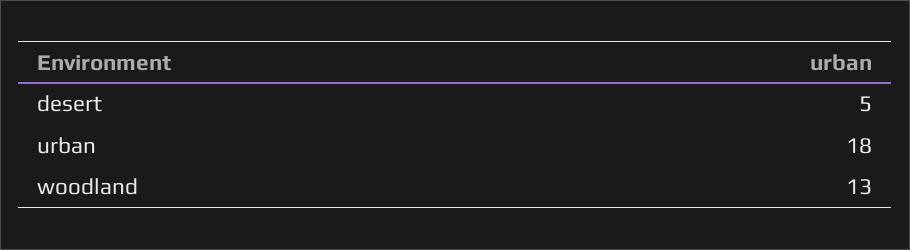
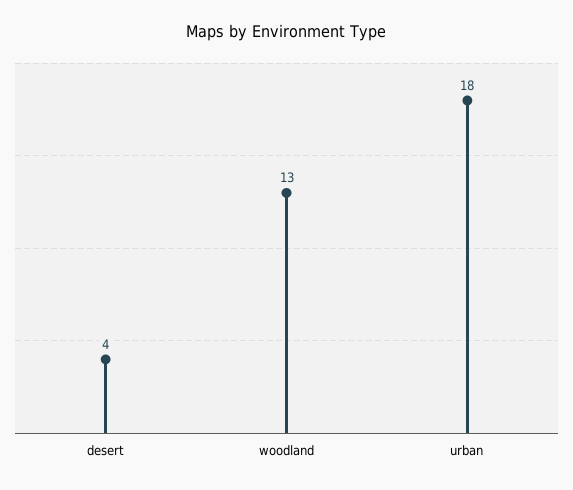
desert: 5 -> 4

